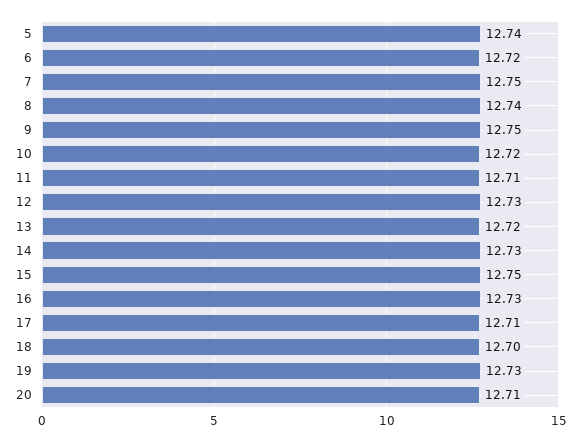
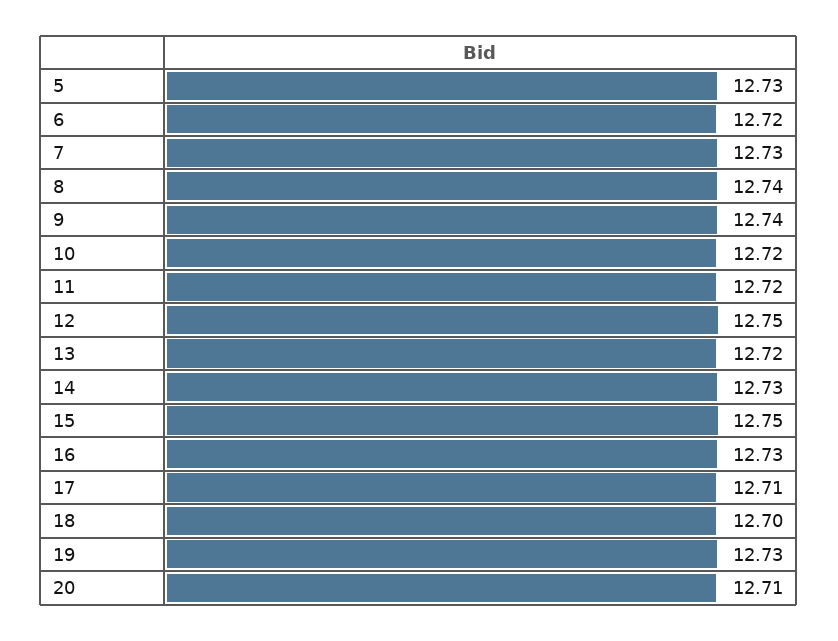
5: 12.74 -> 12.73
7: 12.75 -> 12.73
9: 12.75 -> 12.74
11: 12.71 -> 12.72
12: 12.73 -> 12.75

